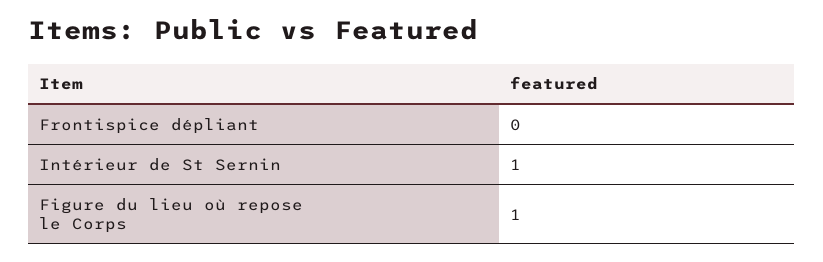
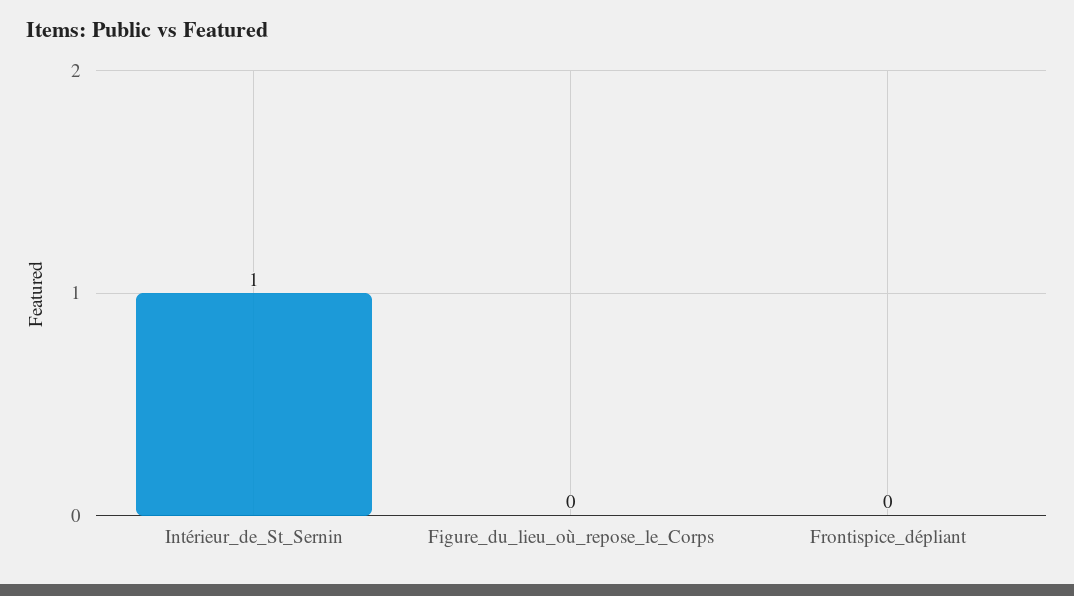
Figure du lieu où repose le Corps: 1 -> 0

